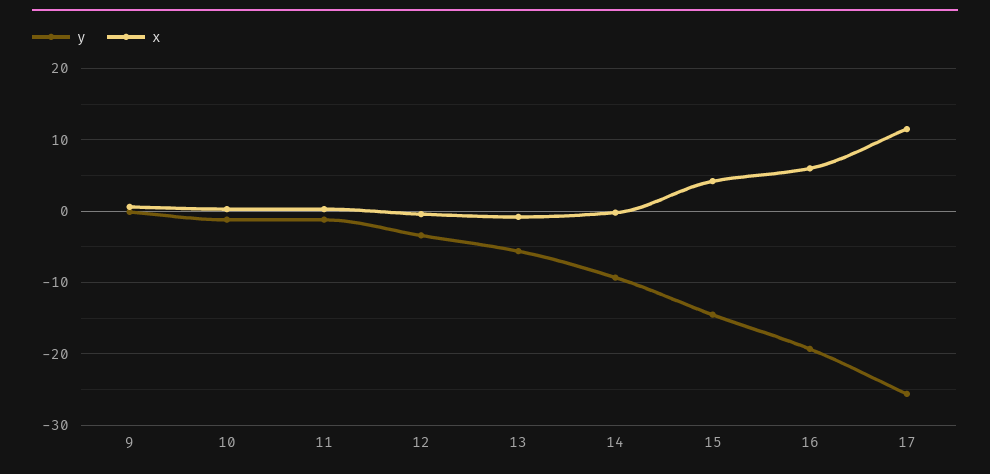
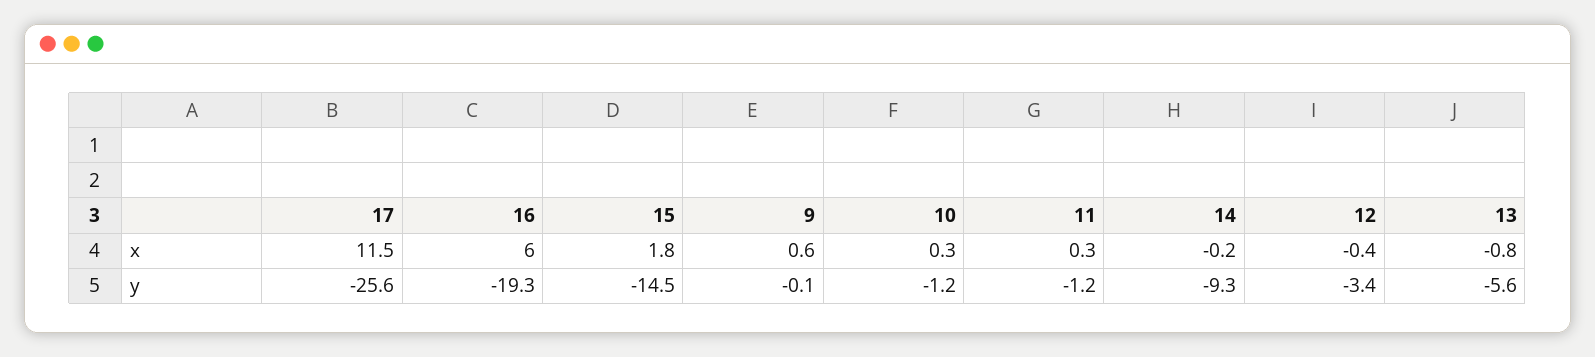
x, 15: 4 -> 1.8

